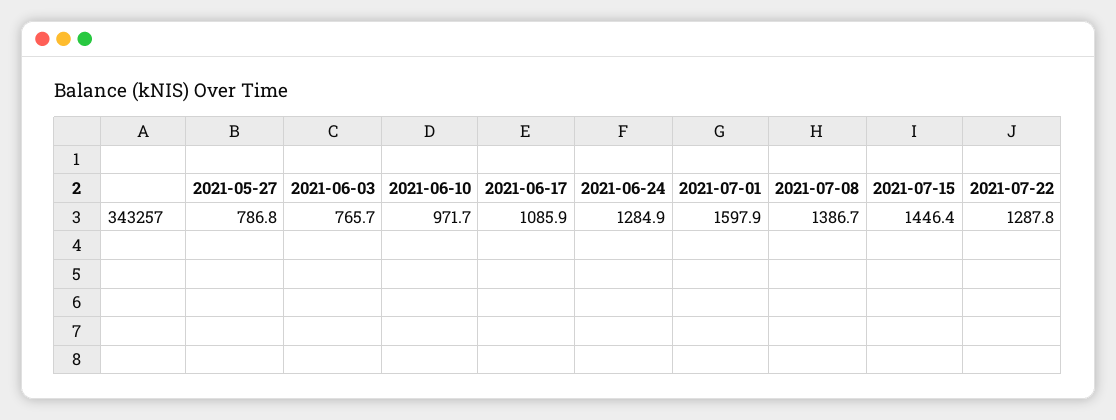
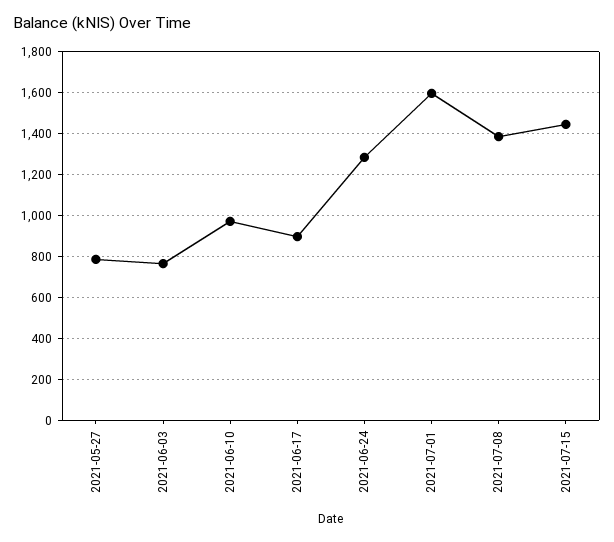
2021-06-17: 1085.9 -> 900
2021-07-22: 1287.8 -> none

